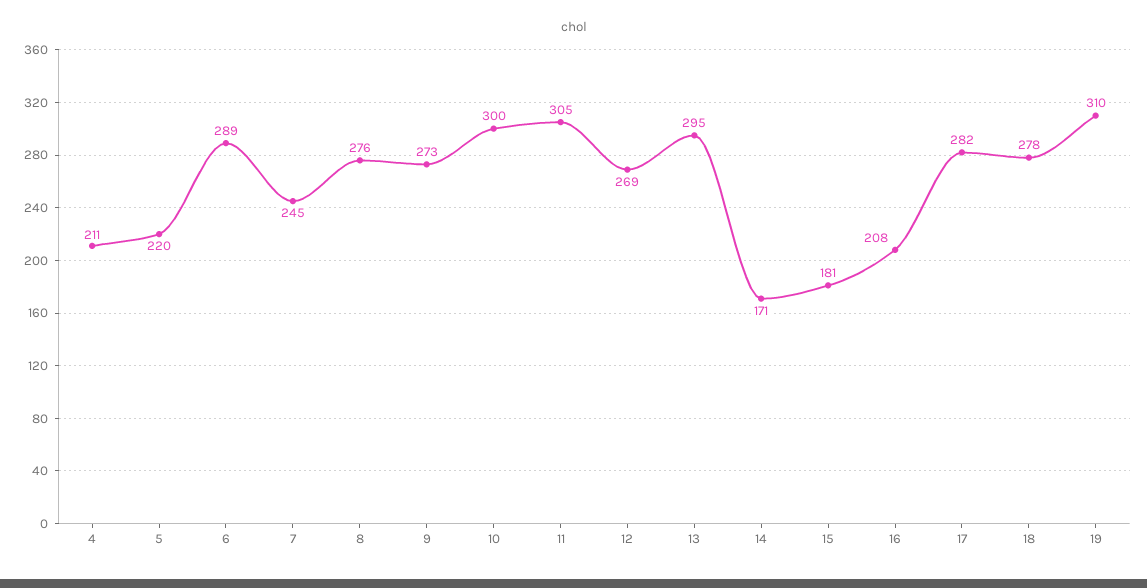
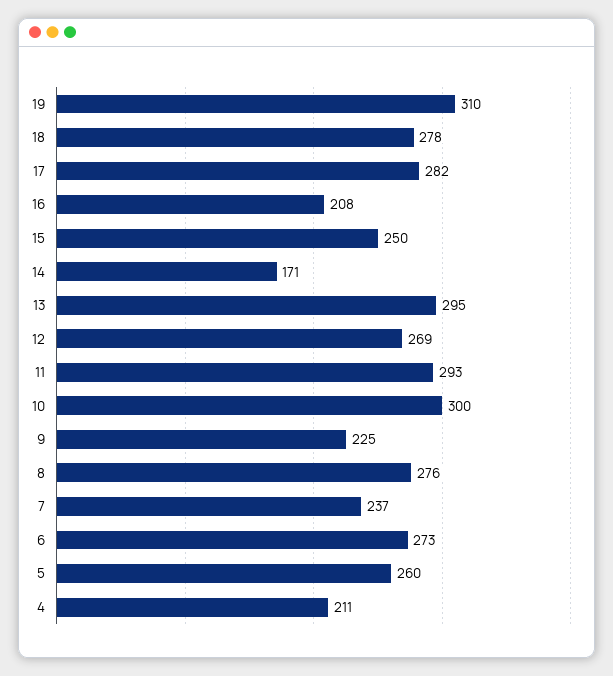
5: 220 -> 260
6: 289 -> 273
7: 245 -> 237
9: 273 -> 225
11: 305 -> 293
15: 181 -> 250

